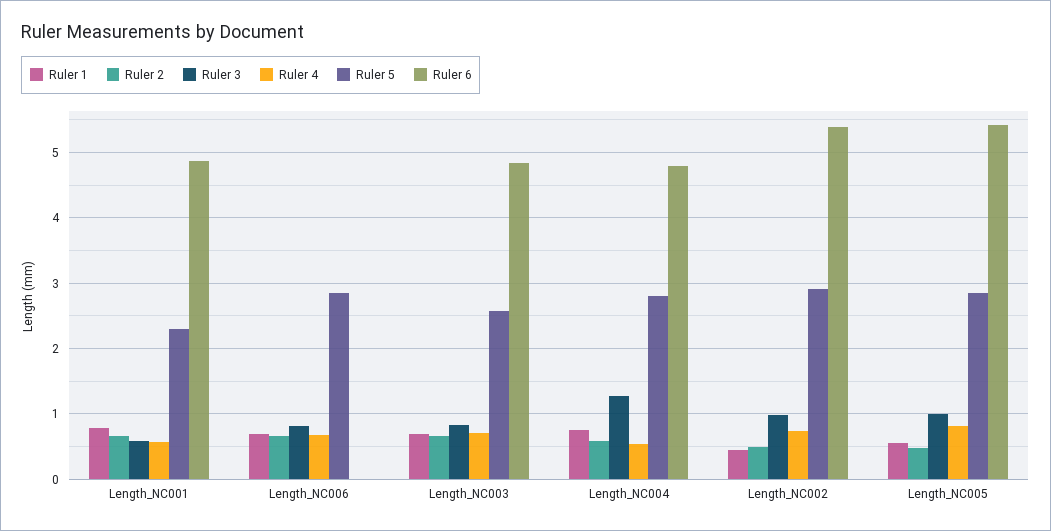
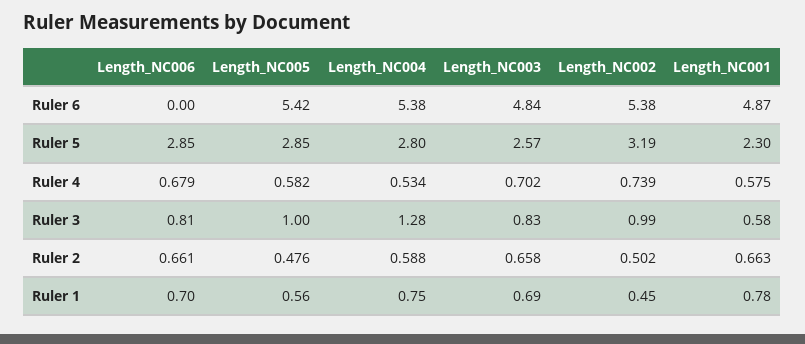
Ruler 6, Length_NC004: 4.8 -> 5.38
Ruler 5, Length_NC002: 2.9 -> 3.19
Ruler 4, Length_NC005: 0.8 -> 0.582

